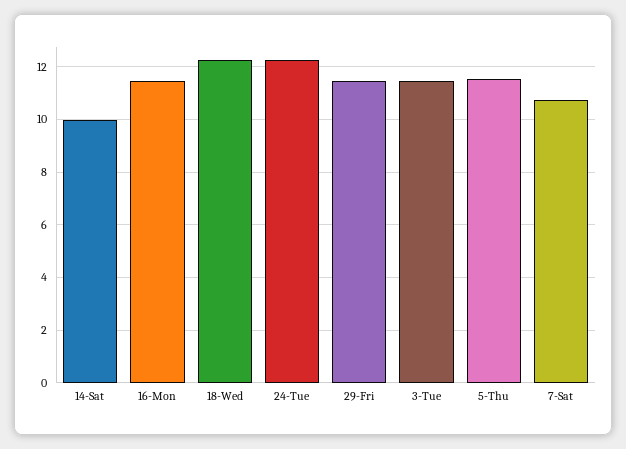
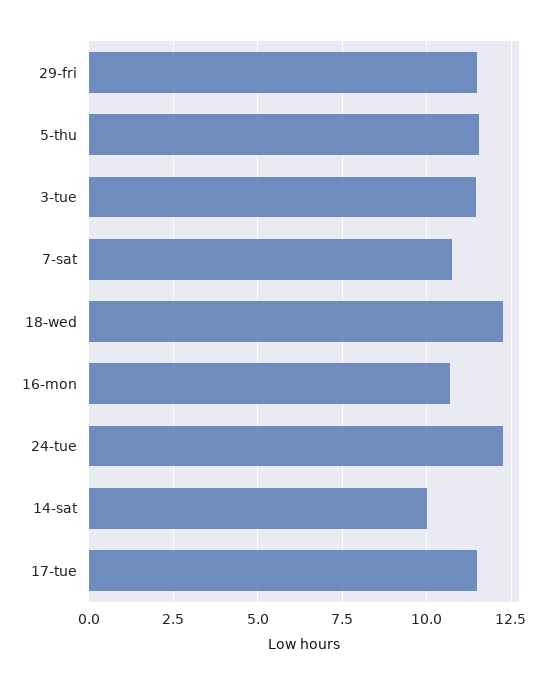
16-Mon: 11.5 -> 10.75
17-tue: none -> 11.5

